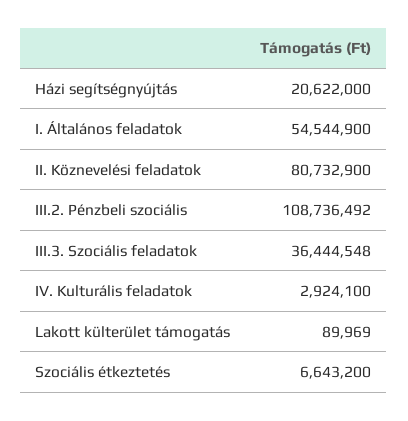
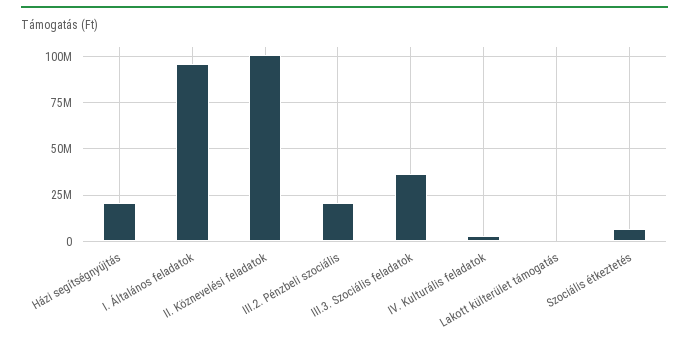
I. Általános feladatok: 54544900 -> 95000000
II. Köznevelési feladatok: 80732900 -> 100000000
III.2. Pénzbeli szociális: 108736492 -> 20000000

